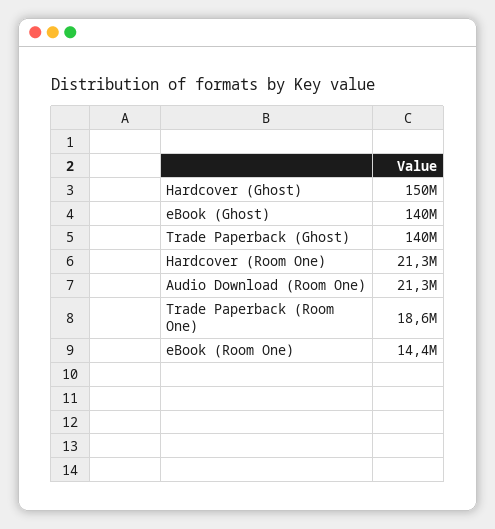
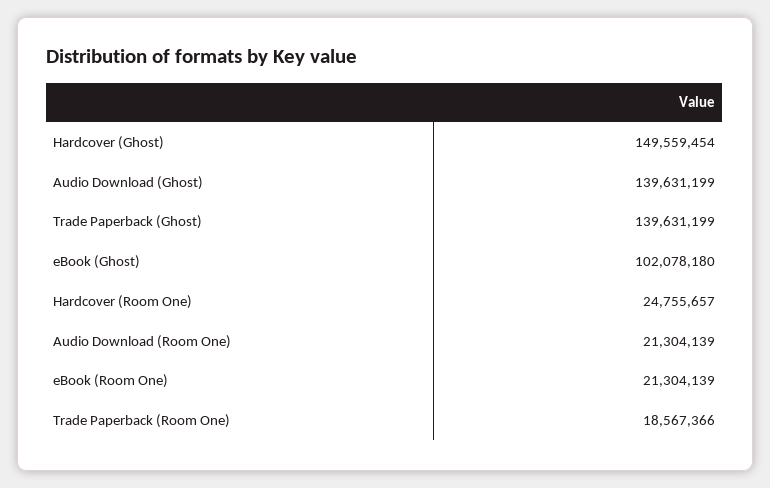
eBook (Ghost): 140000000 -> 102078180
Hardcover (Room One): 21300000 -> 24755657
eBook (Room One): 14400000 -> 21304139
Audio Download (Ghost): none -> 139631199

